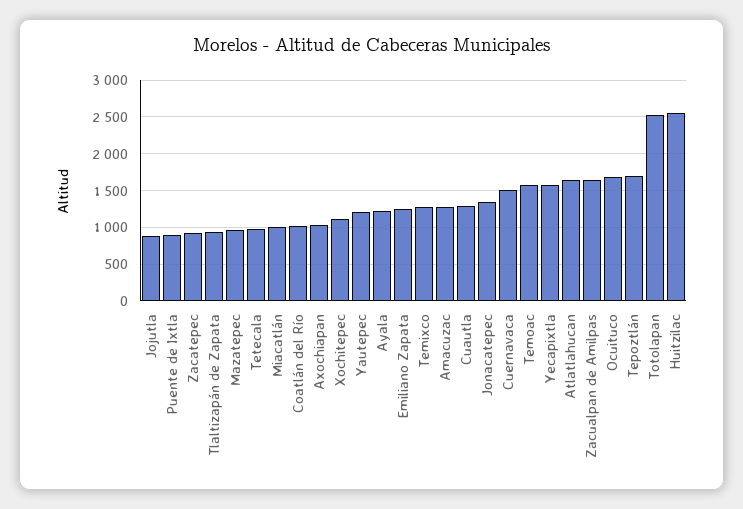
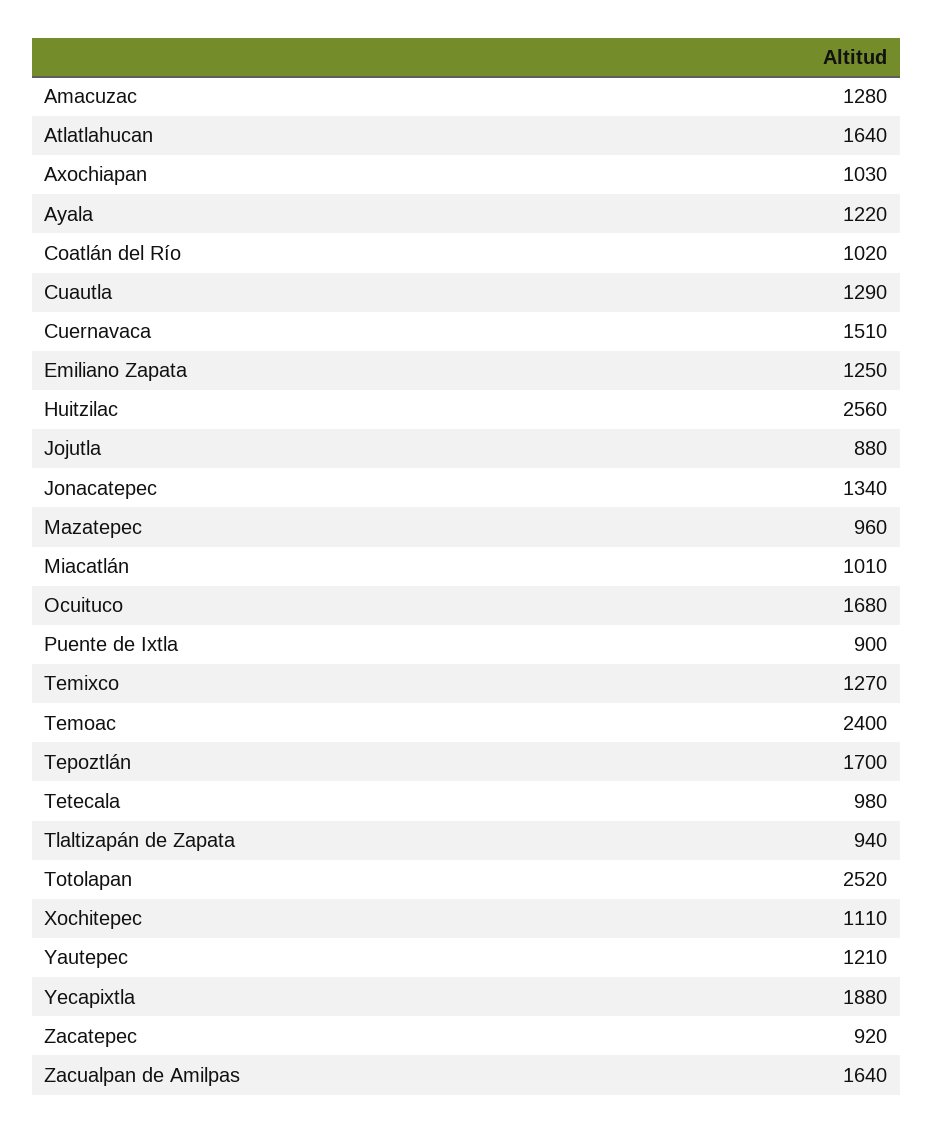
Temoac: 1600 -> 2400
Yecapixtla: 1600 -> 1880

